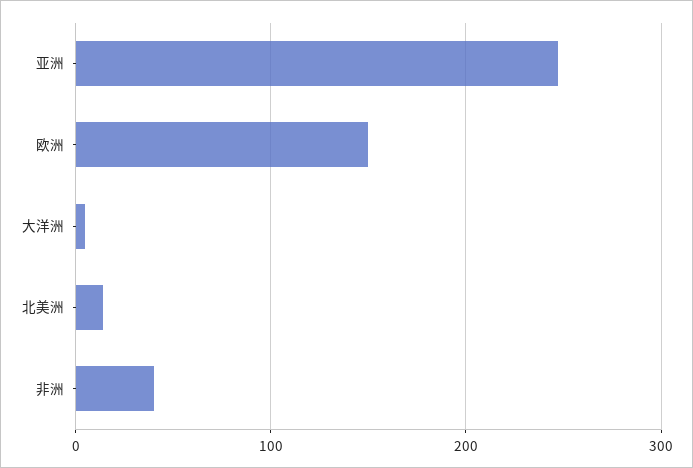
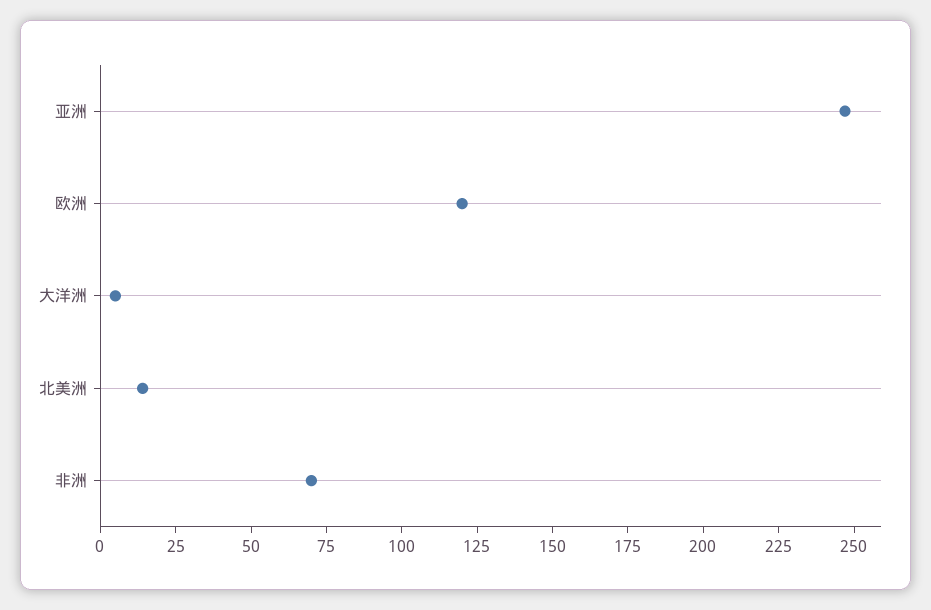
欧洲: 150 -> 120
非洲: 40 -> 70

